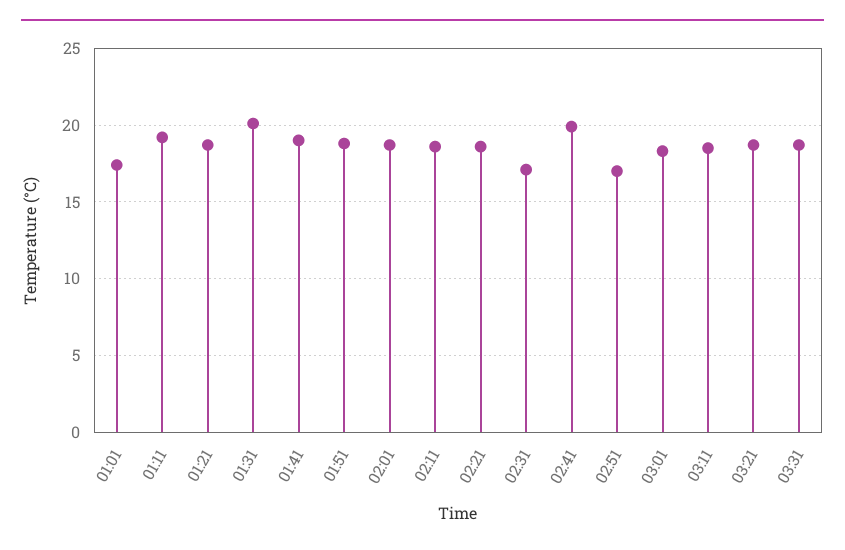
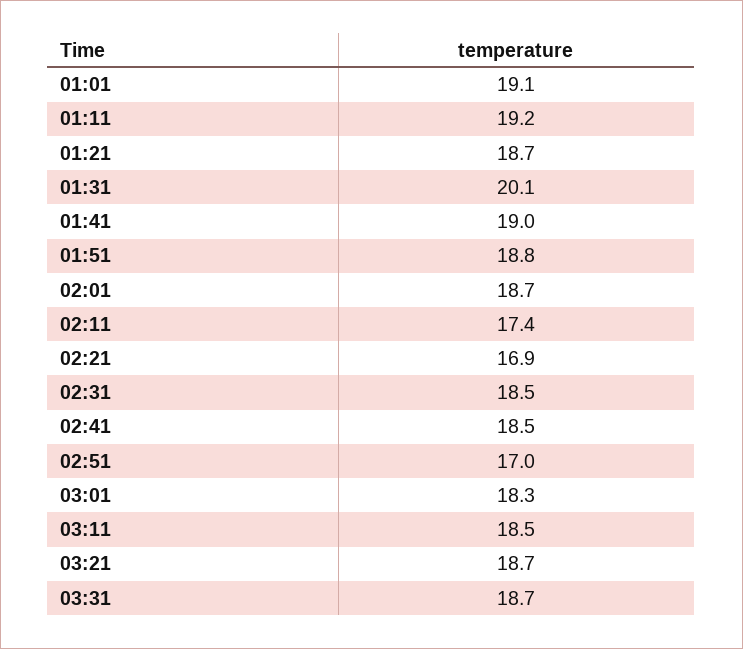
01:01: 17.5 -> 19.1
02:11: 18.5 -> 17.4
02:21: 18.5 -> 16.9
02:31: 17 -> 18.5
02:41: 20 -> 18.5

